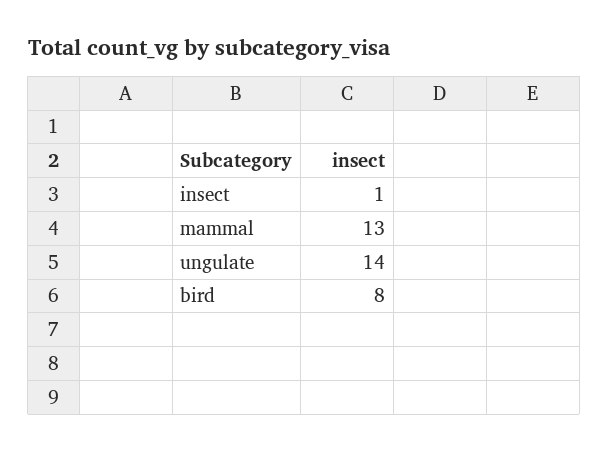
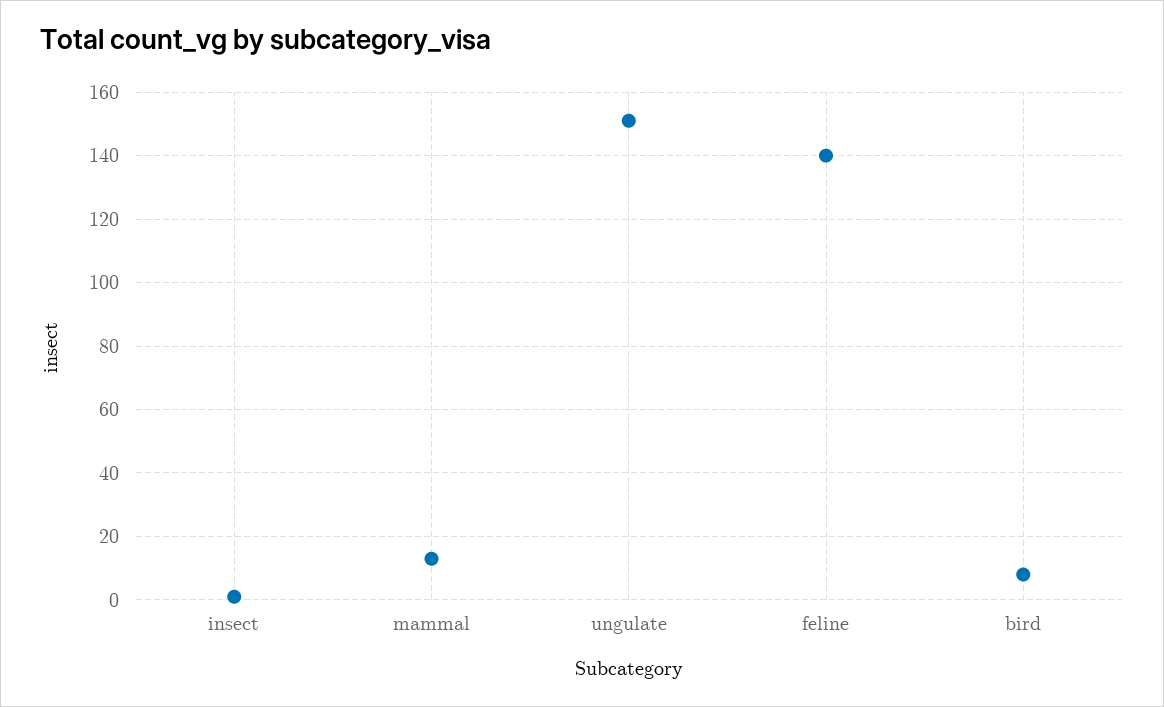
ungulate: 14 -> 150
feline: none -> 140

